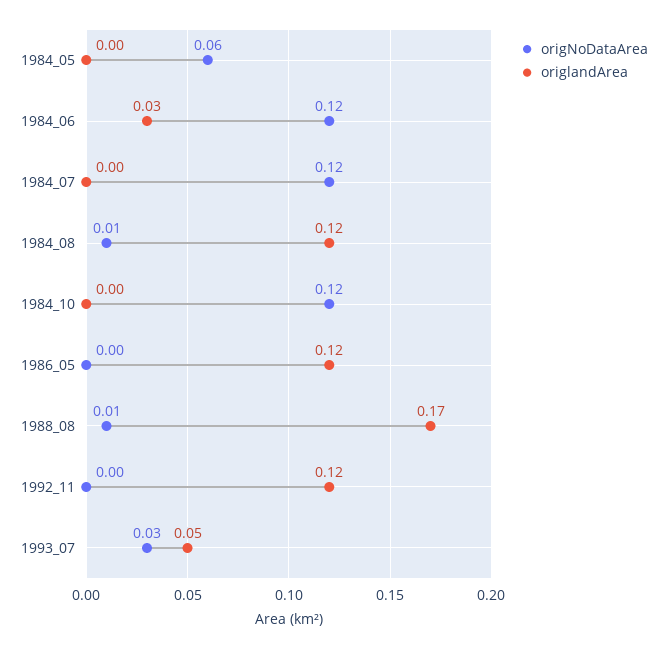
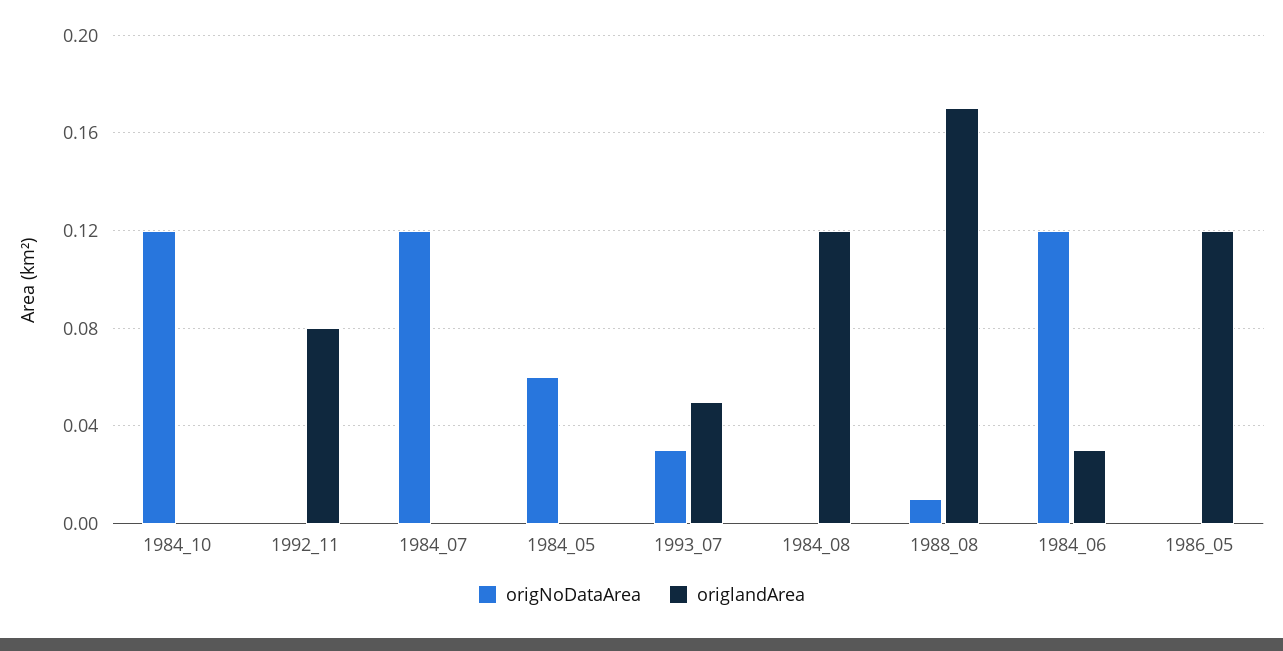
origNoDataArea, 1984_08: 0.01 -> 0
origlandArea, 1992_11: 0.12 -> 0.08

